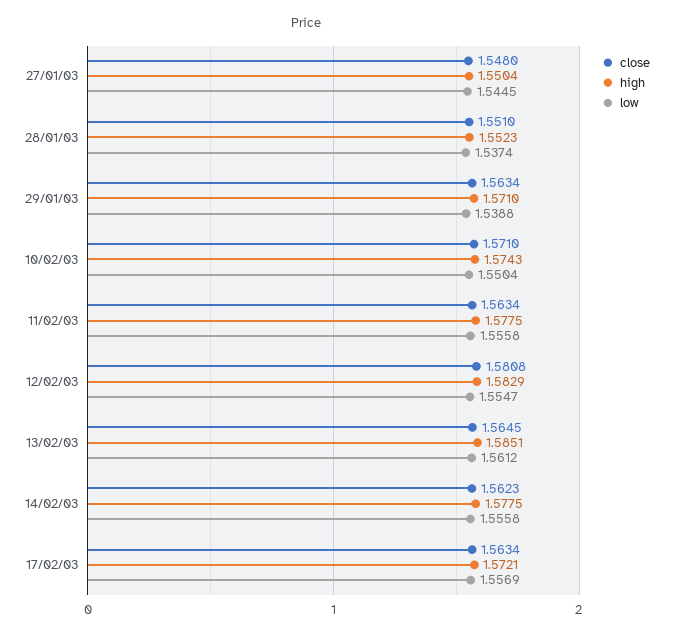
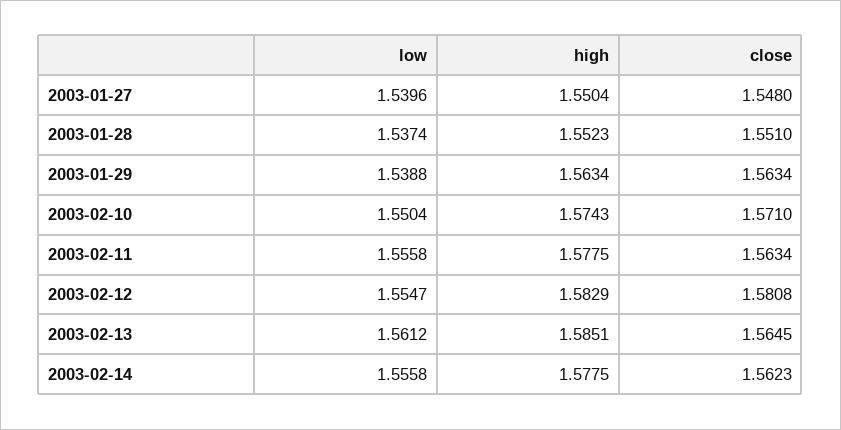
low, 27/01/03: 1.5445 -> 1.5396
high, 29/01/03: 1.571 -> 1.5634
close, 17/02/03: 1.5634 -> none
high, 17/02/03: 1.5721 -> none
low, 17/02/03: 1.5569 -> none

